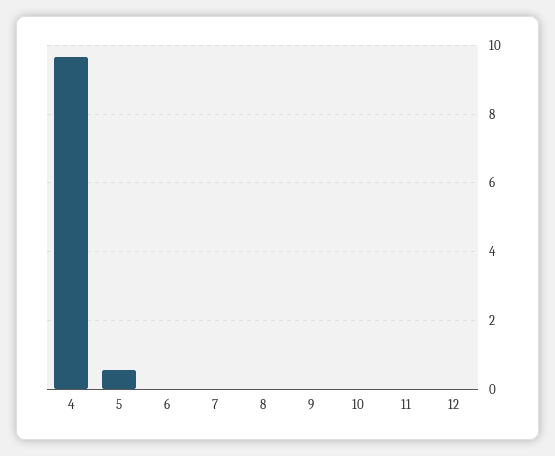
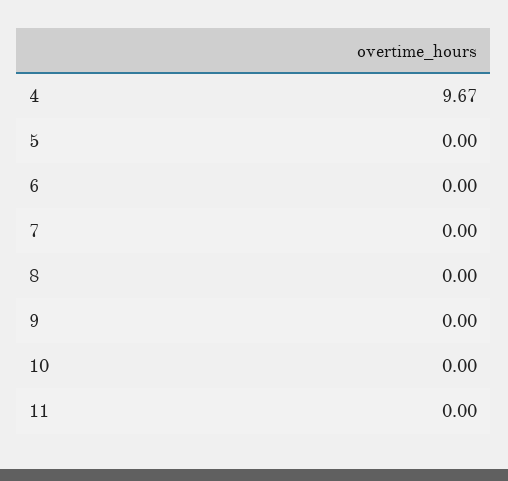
5: 0.6 -> 0
12: 0 -> none

